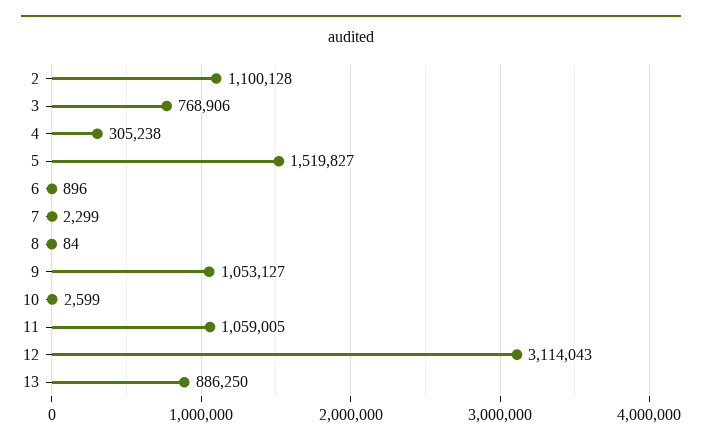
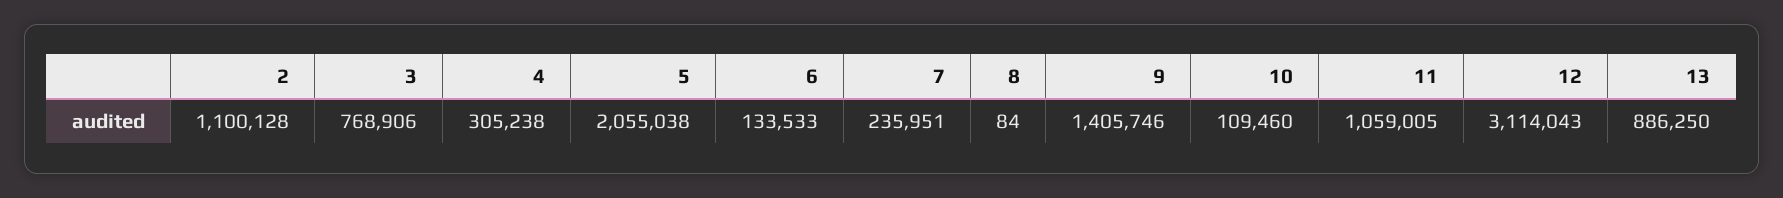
5: 1519827 -> 2055038
6: 896 -> 133533
7: 2299 -> 235951
9: 1053127 -> 1405746
10: 2599 -> 109460

